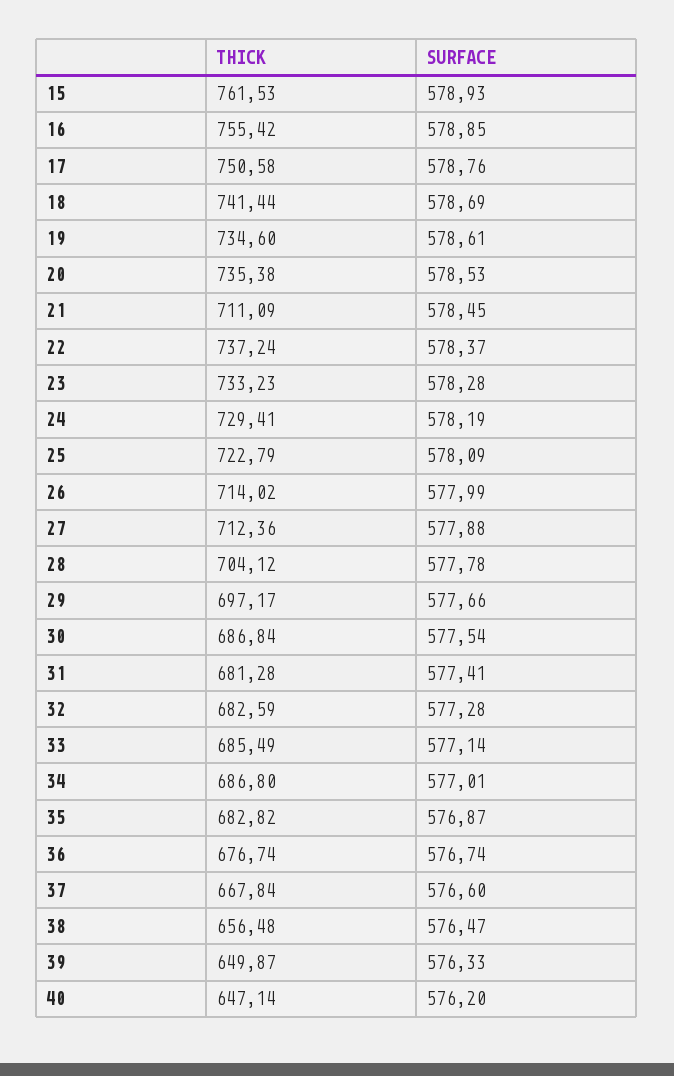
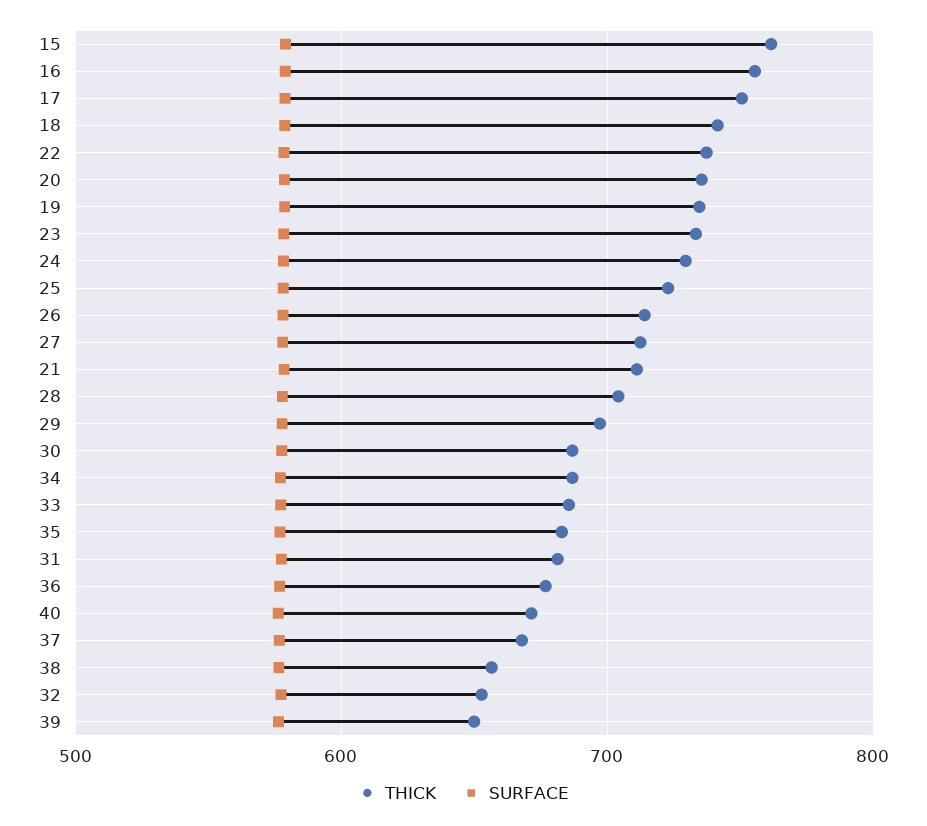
THICK, 32: 682.59 -> 650
THICK, 40: 647.14 -> 670

